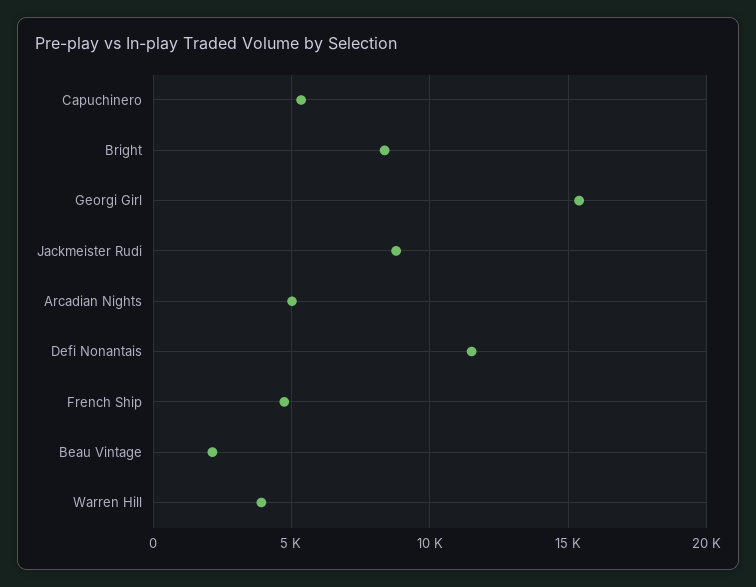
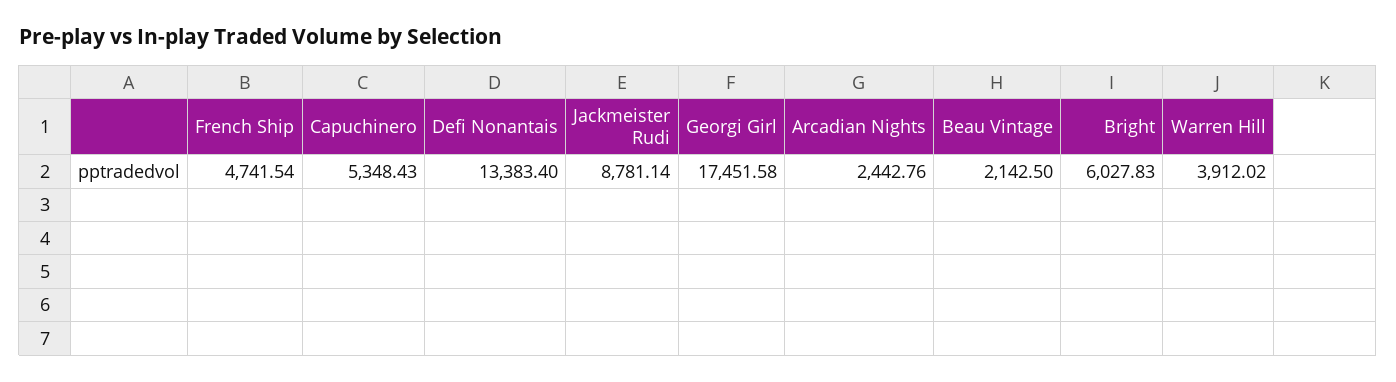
Bright: 8500 -> 6027.83
Georgi Girl: 15500 -> 17451.58
Arcadian Nights: 5000 -> 2442.76
Defi Nonantais: 11500 -> 13383.4

